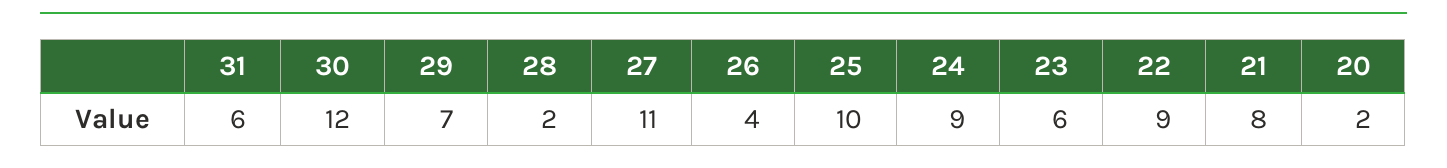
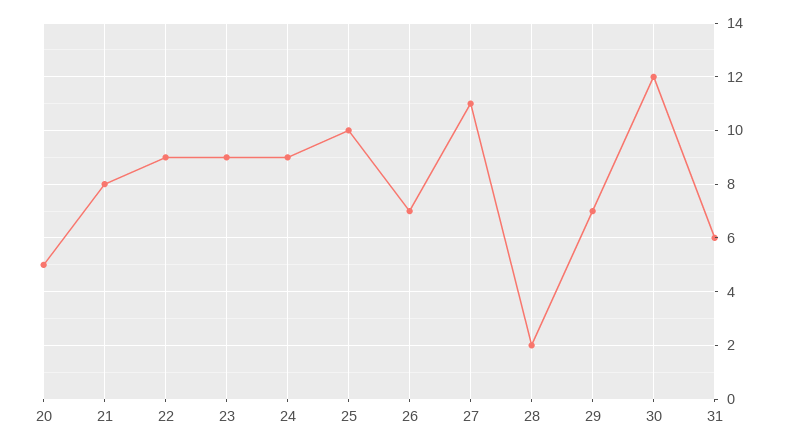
26: 4 -> 7
23: 6 -> 9
20: 2 -> 5

